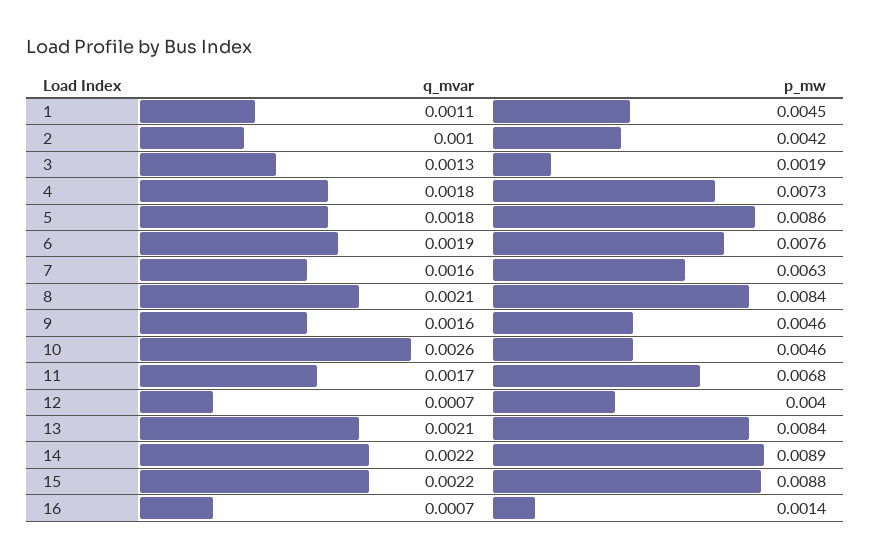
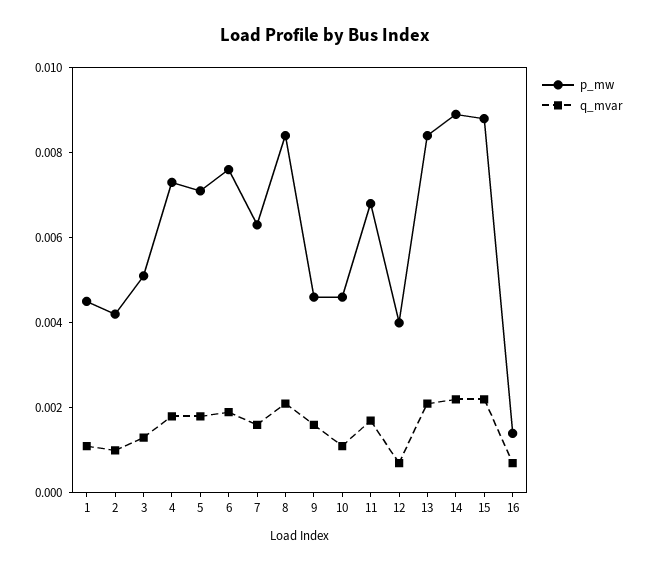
p_mw, 3: 0.0019 -> 0.005
p_mw, 5: 0.0086 -> 0.007
q_mvar, 10: 0.0026 -> 0.001

